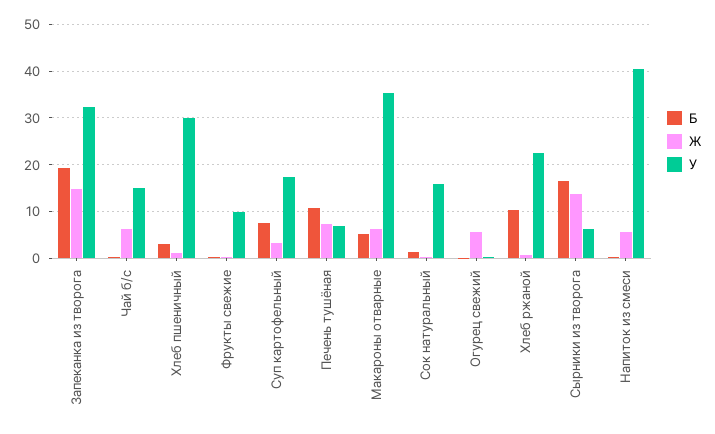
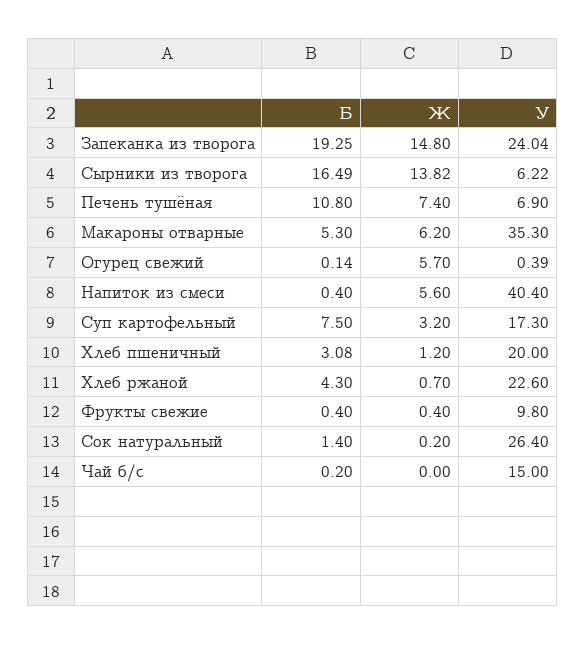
У, Запеканка из творога: 32 -> 24.04
Ж, Чай б/с: 6 -> 0
У, Хлеб пшеничный: 30 -> 20
У, Сок натуральный: 16 -> 26.4
Б, Хлеб ржаной: 10 -> 4.3

